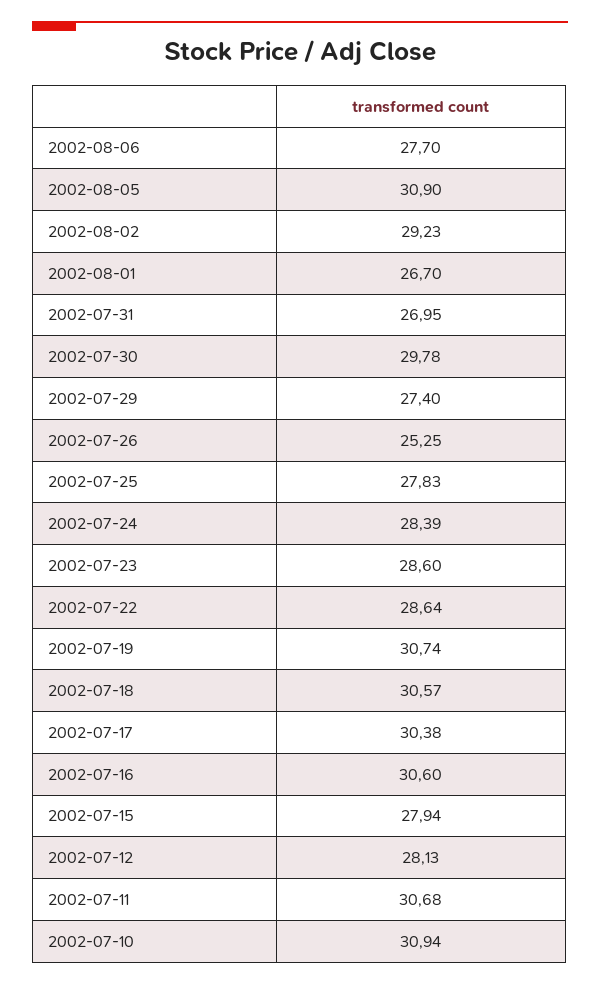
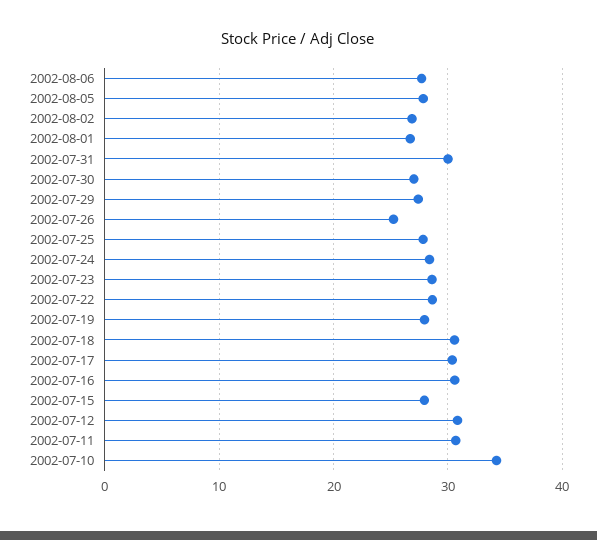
2002-08-05: 30.9 -> 28
2002-08-02: 29.23 -> 27
2002-07-31: 26.95 -> 30
2002-07-30: 29.78 -> 27
2002-07-19: 30.74 -> 28
2002-07-12: 28.13 -> 31
2002-07-10: 30.94 -> 34

